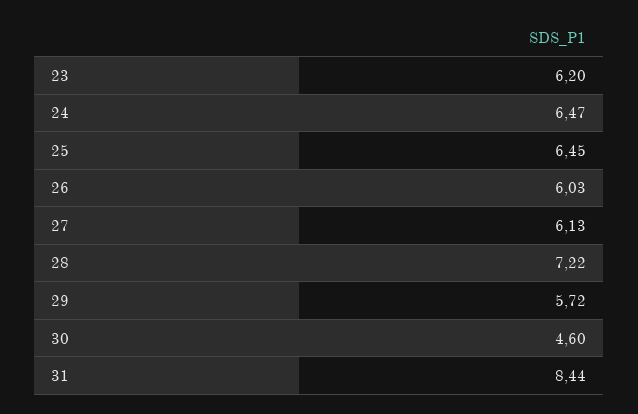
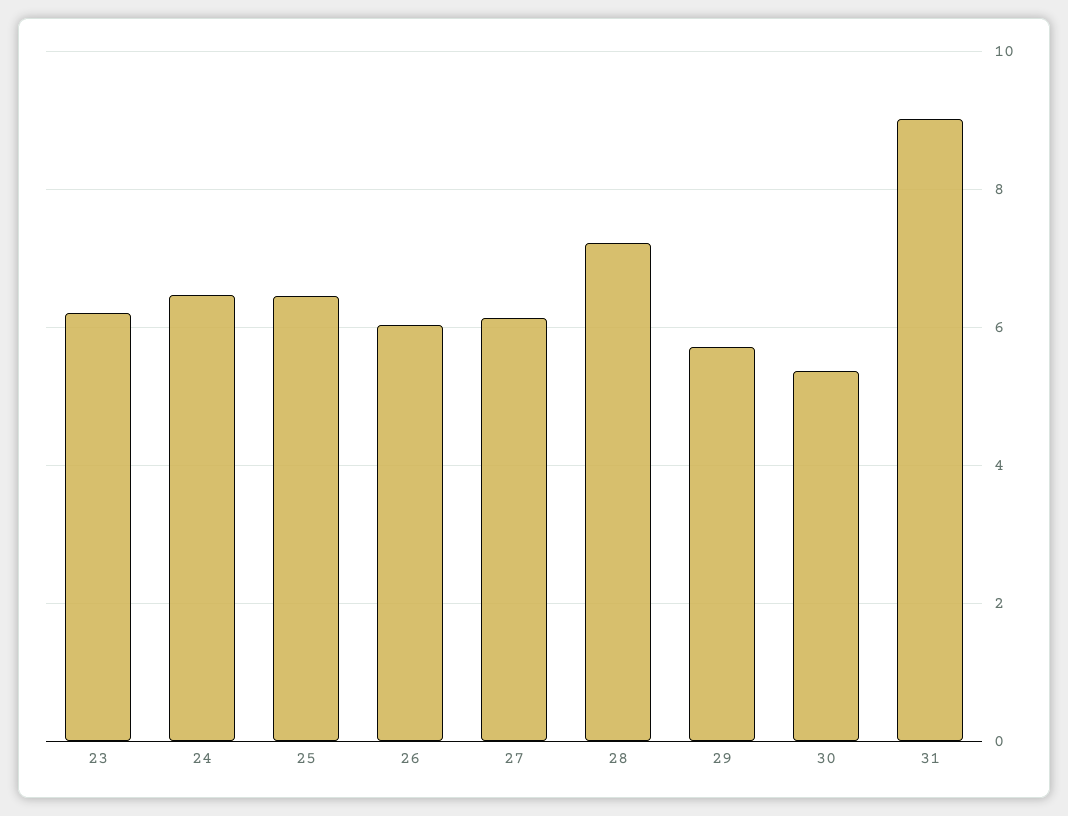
30: 4.6 -> 5.4
31: 8.44 -> 9

